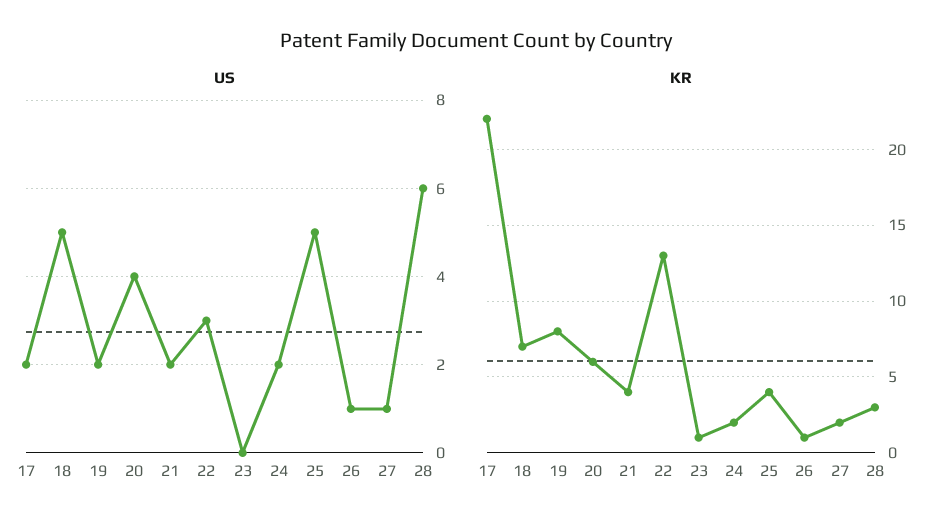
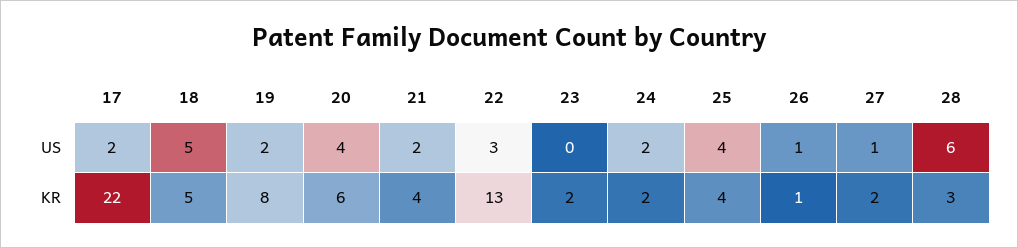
US, 25: 5 -> 4
KR, 18: 7 -> 5
KR, 23: 1 -> 2

